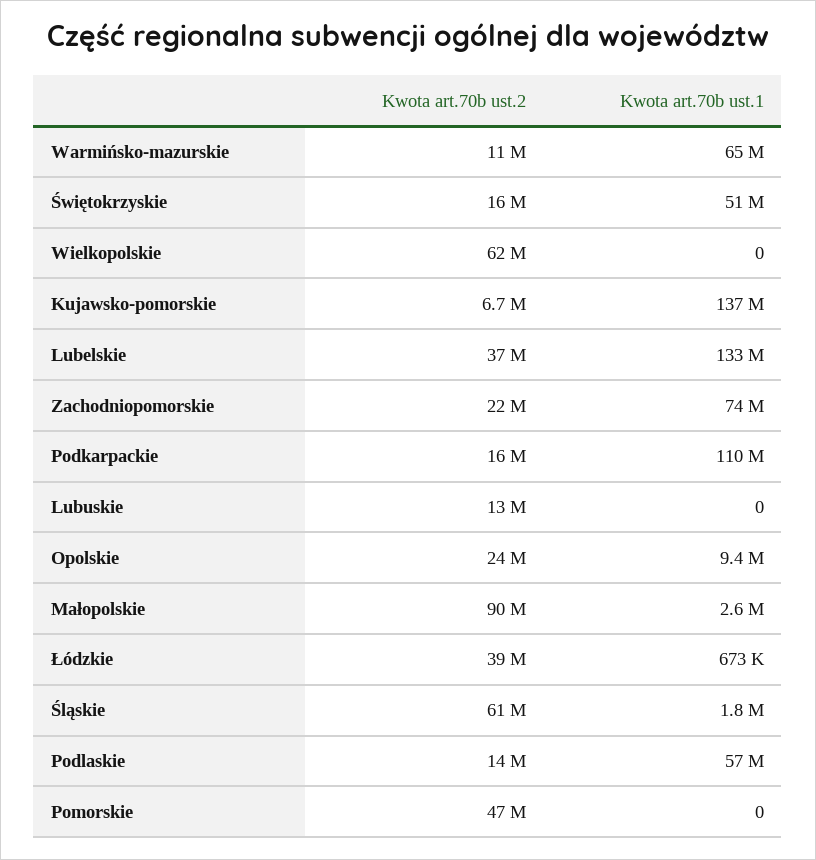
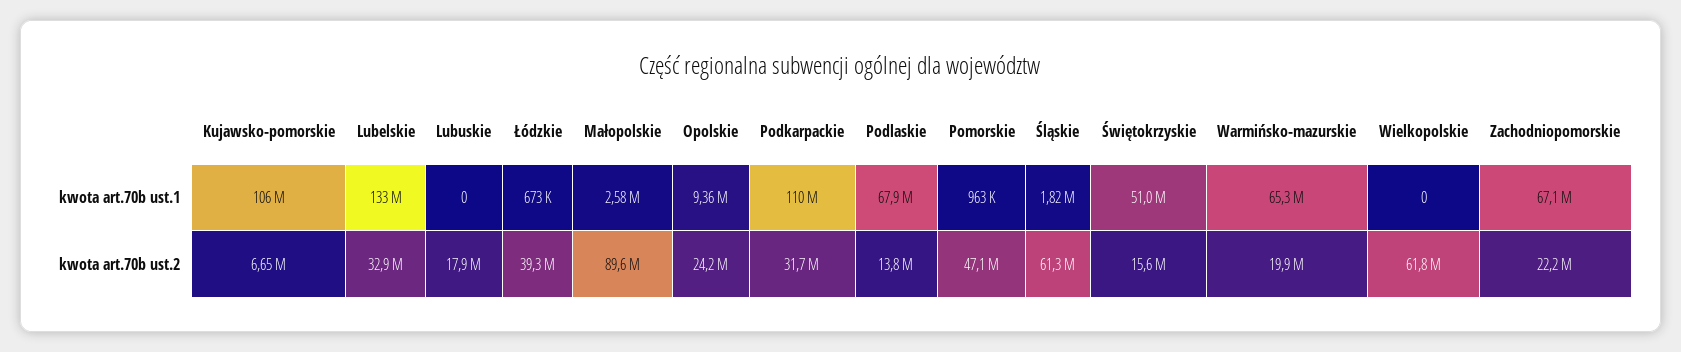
Kwota art.70b ust.2, Warmińsko-mazurskie: 11000000 -> 19900000
Kwota art.70b ust.1, Kujawsko-pomorskie: 137000000 -> 106000000
Kwota art.70b ust.2, Lubelskie: 37000000 -> 32900000
Kwota art.70b ust.1, Zachodniopomorskie: 74000000 -> 67100000
Kwota art.70b ust.2, Podkarpackie: 16000000 -> 31700000
Kwota art.70b ust.2, Lubuskie: 13000000 -> 17900000
Kwota art.70b ust.1, Podlaskie: 57000000 -> 67900000
Kwota art.70b ust.1, Pomorskie: 0 -> 963000

